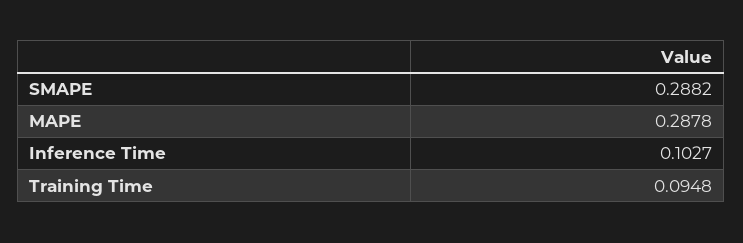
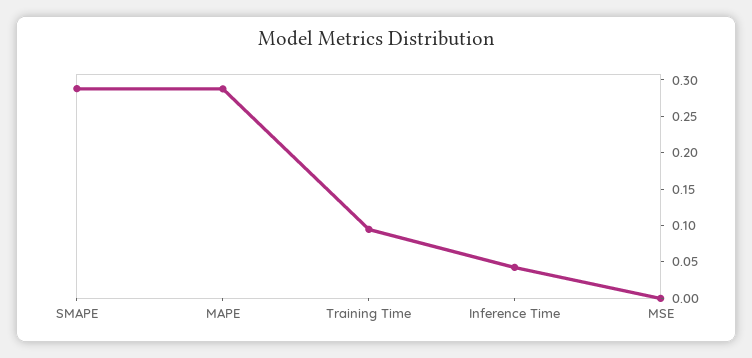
Inference Time: 0.1027 -> 0.05
MSE: none -> 0

